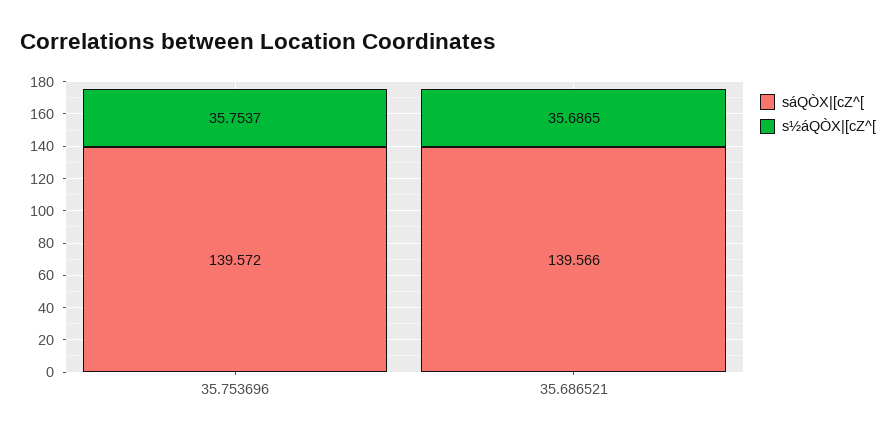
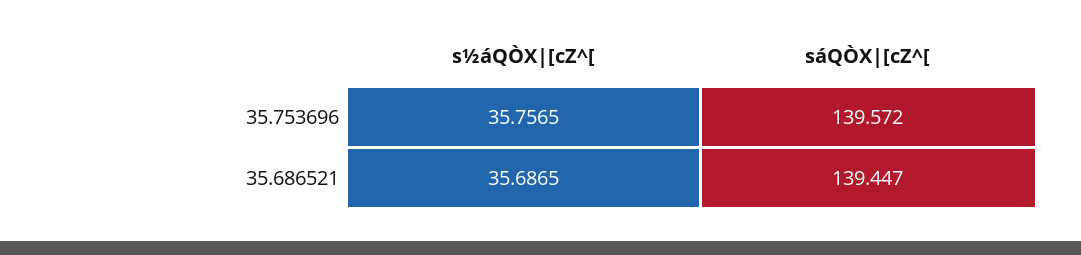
s½áQÒX|[cZ^[, 35.753696: 35.7537 -> 35.7565
sáQÒX|[cZ^[, 35.686521: 139.566 -> 139.447

